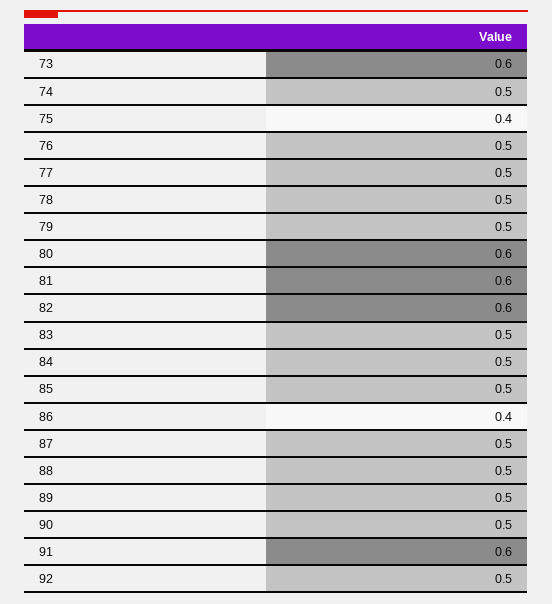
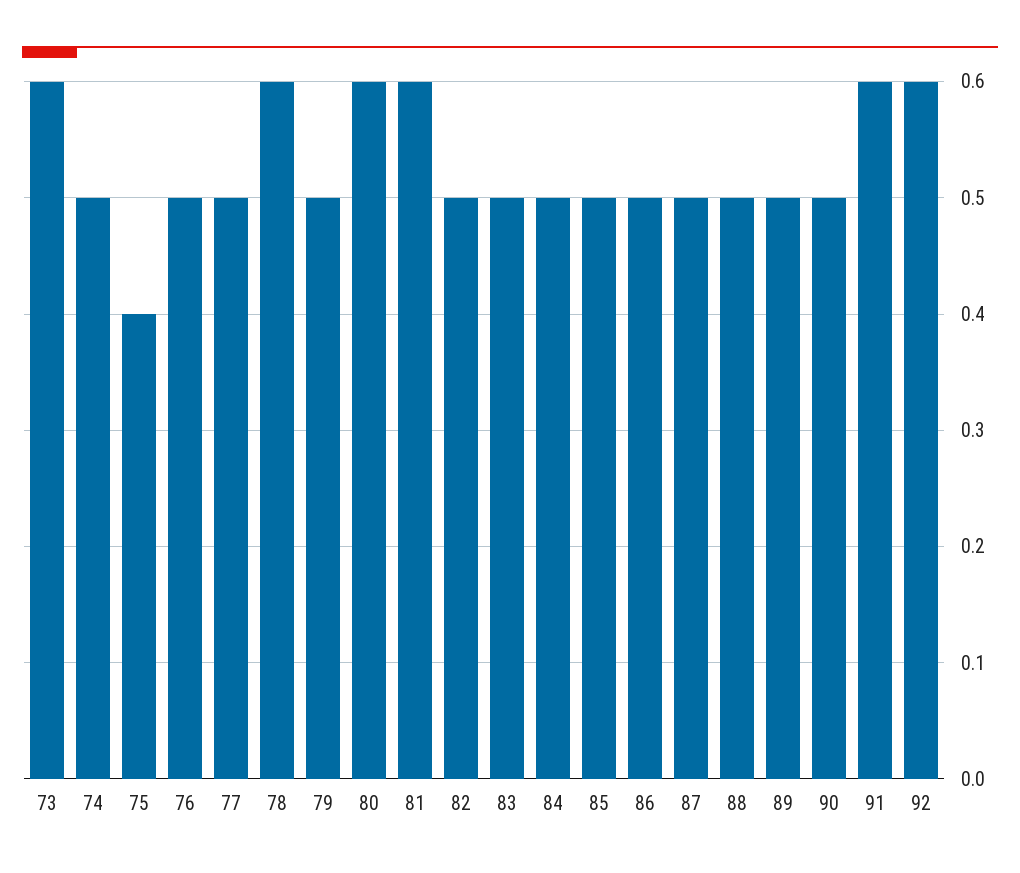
78: 0.5 -> 0.6
82: 0.6 -> 0.5
86: 0.4 -> 0.5
92: 0.5 -> 0.6

